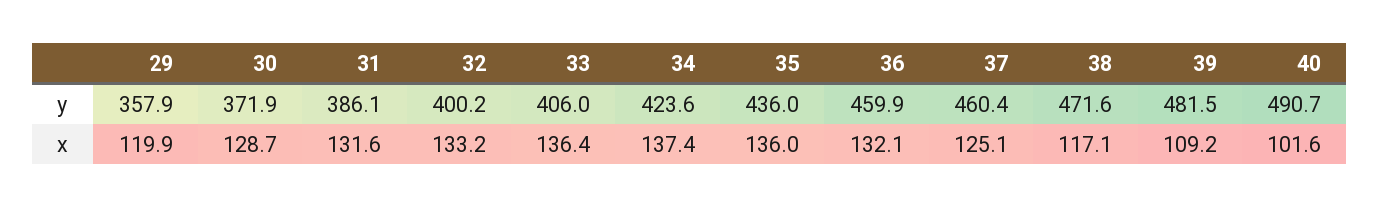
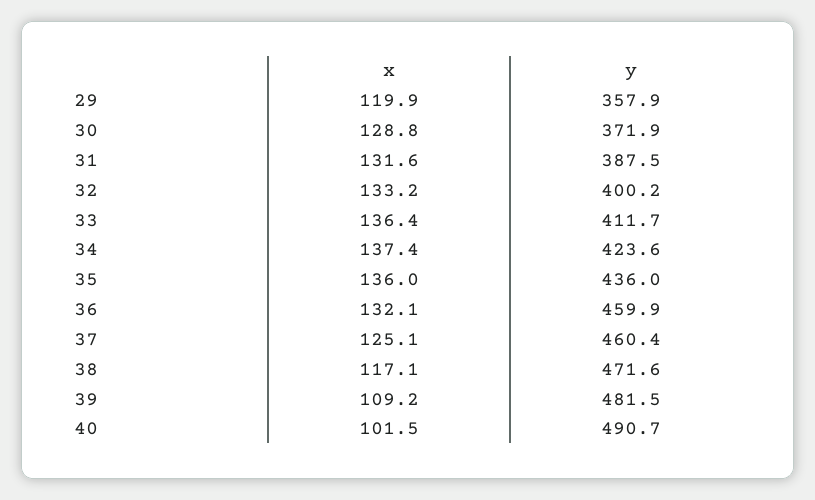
31, y: 386.1 -> 387.5
33, y: 406 -> 411.7
30, x: 128.7 -> 128.8
40, x: 101.6 -> 101.5

